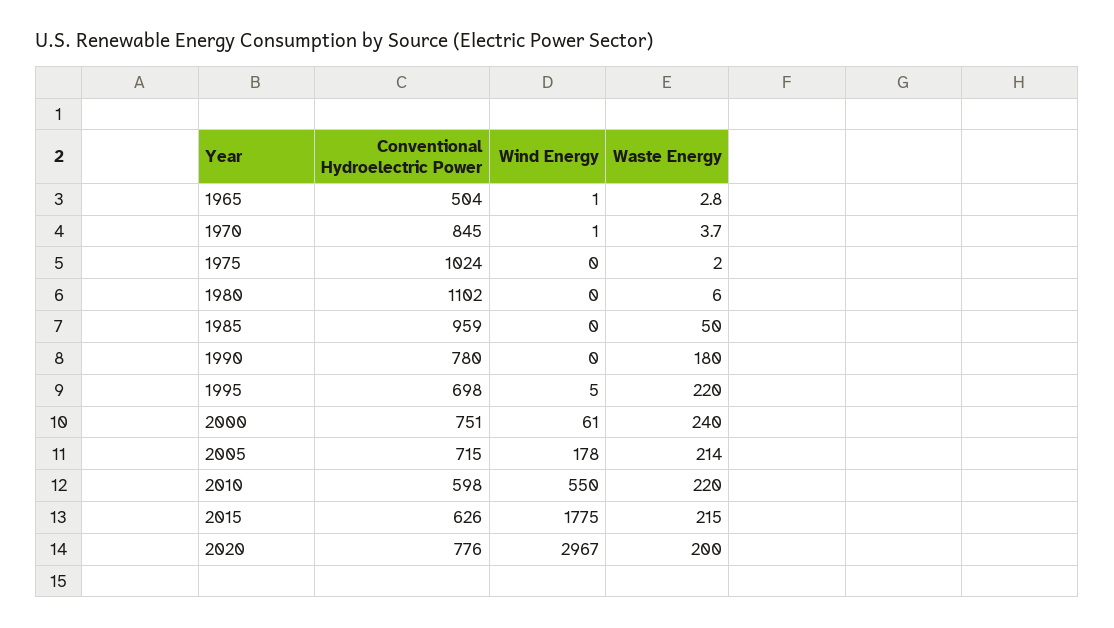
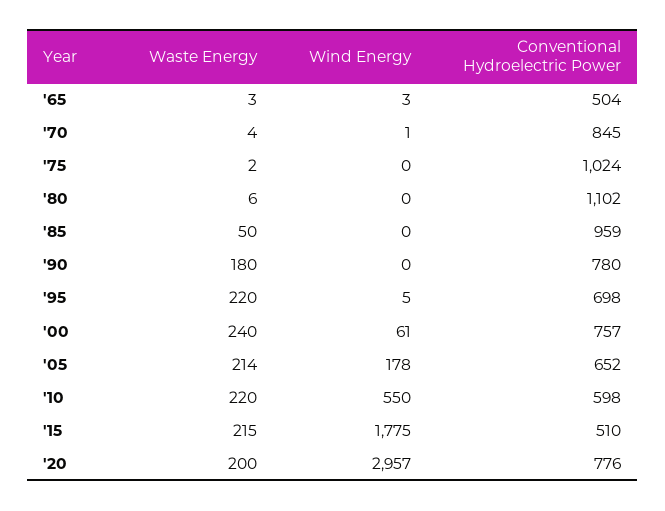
Wind Energy, 1965: 1 -> 3
Conventional Hydroelectric Power, 2000: 751 -> 757
Conventional Hydroelectric Power, 2005: 715 -> 652
Conventional Hydroelectric Power, 2015: 626 -> 510
Wind Energy, 2020: 2967 -> 2957

